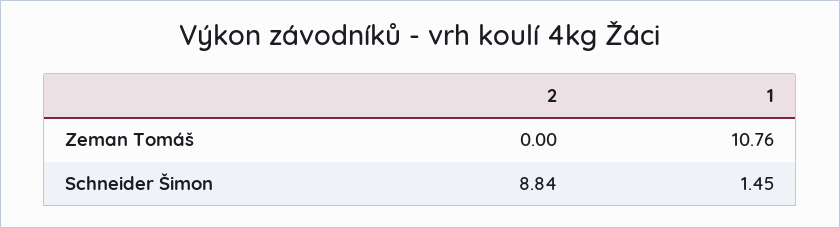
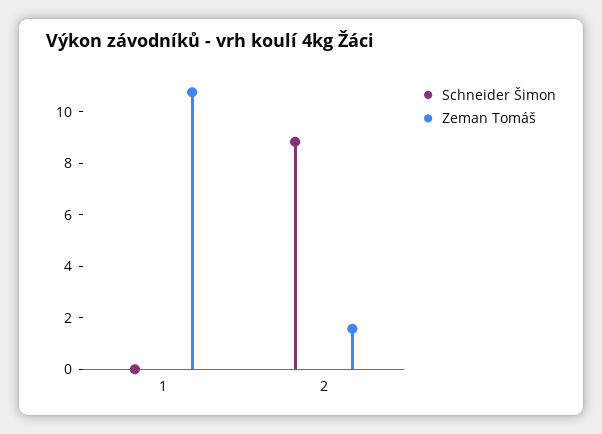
Zeman Tomáš, 2: 0 -> 1.5
Schneider Šimon, 1: 1.45 -> 0

